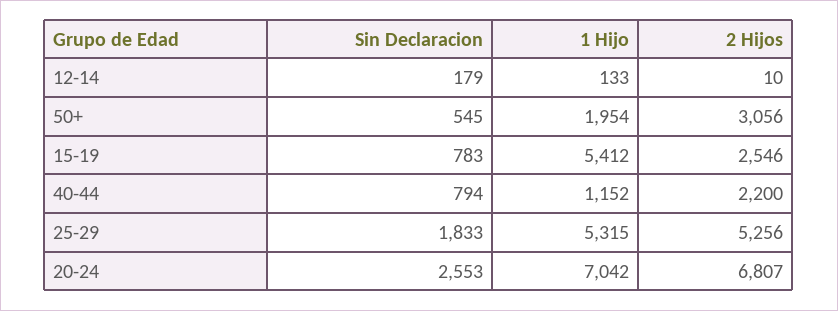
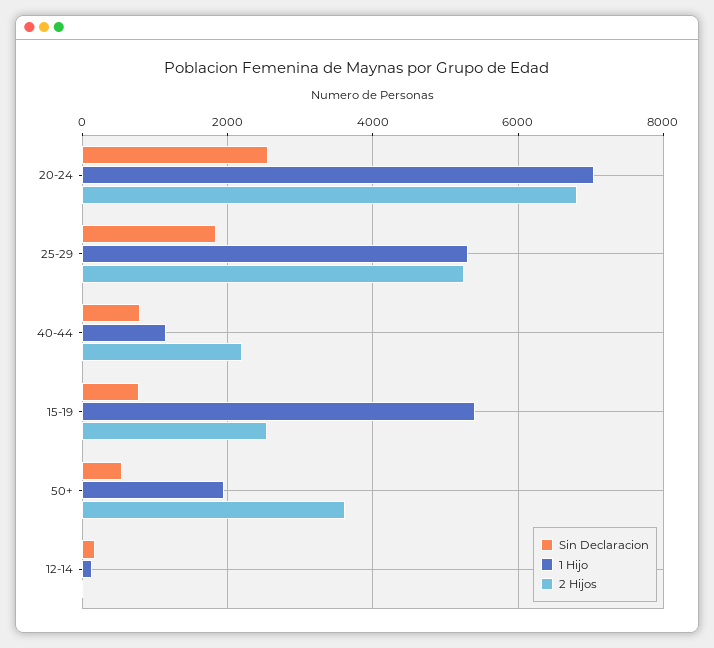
2 Hijos, 50+: 3056 -> 3600

